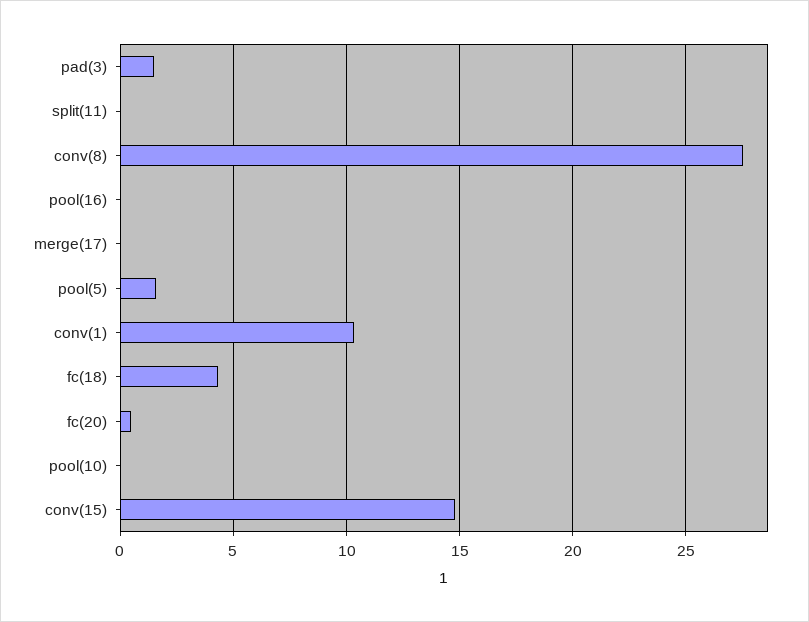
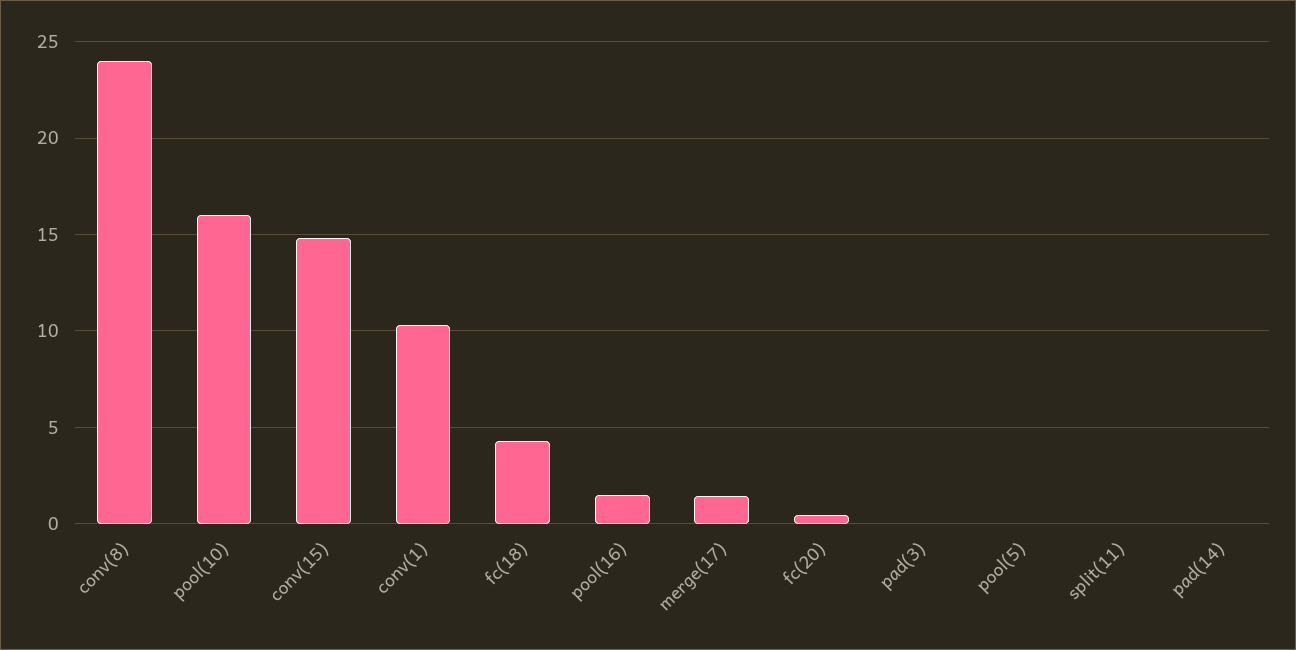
pad(3): 1.5 -> 0
conv(8): 27.5 -> 24
pool(16): 0 -> 1.5
merge(17): 0 -> 1.5
pool(5): 1.5 -> 0
pool(10): 0 -> 16
pad(14): none -> 0

